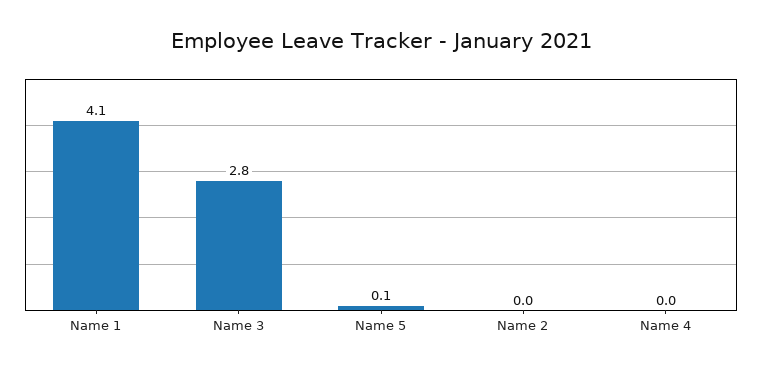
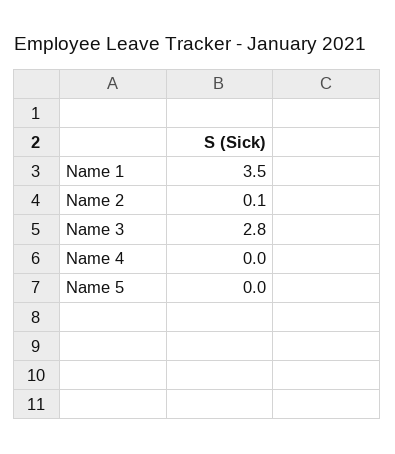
Name 1: 4.1 -> 3.5
Name 5: 0.1 -> 0
Name 2: 0 -> 0.1

